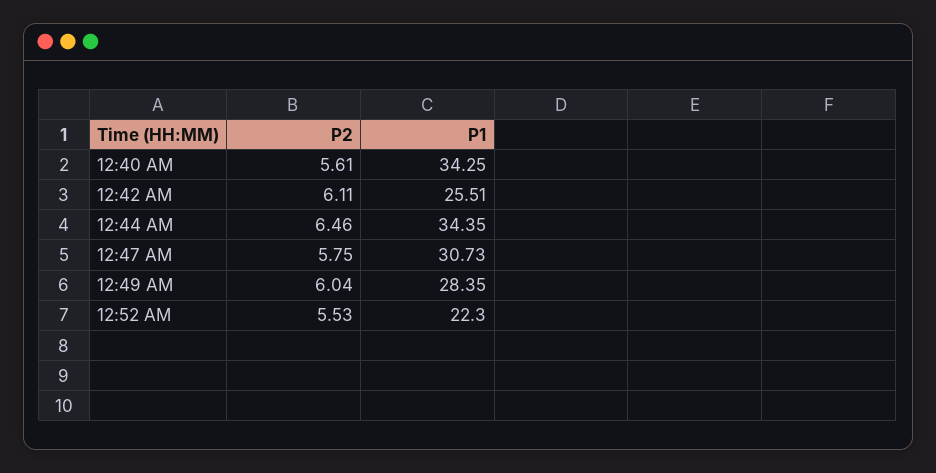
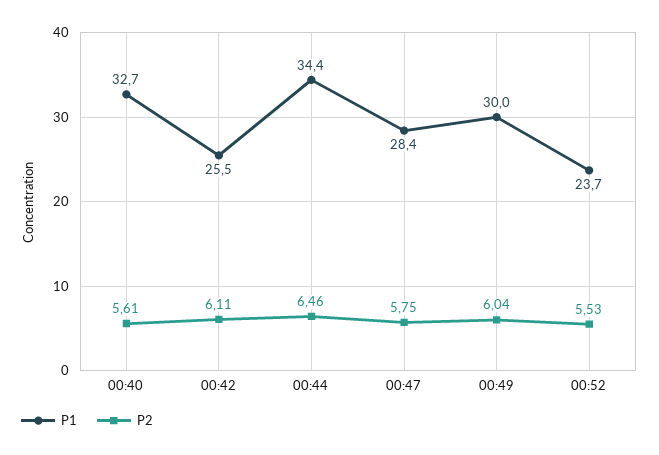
P1, 12:40 AM: 34.25 -> 32.7
P1, 12:47 AM: 30.73 -> 28.4
P1, 12:49 AM: 28.35 -> 30
P1, 12:52 AM: 22.3 -> 23.7

